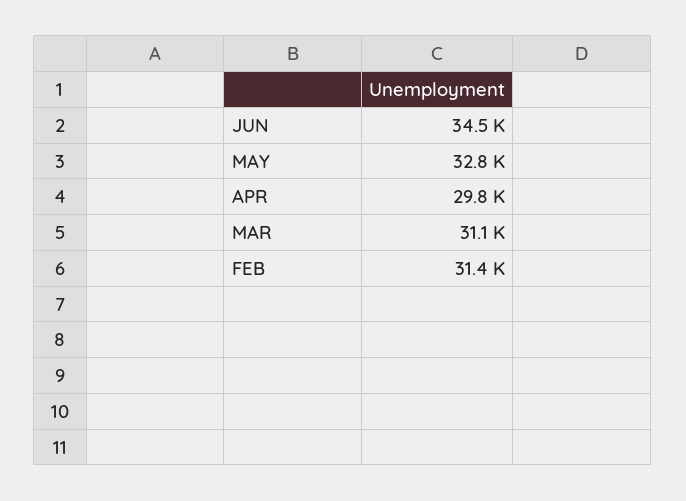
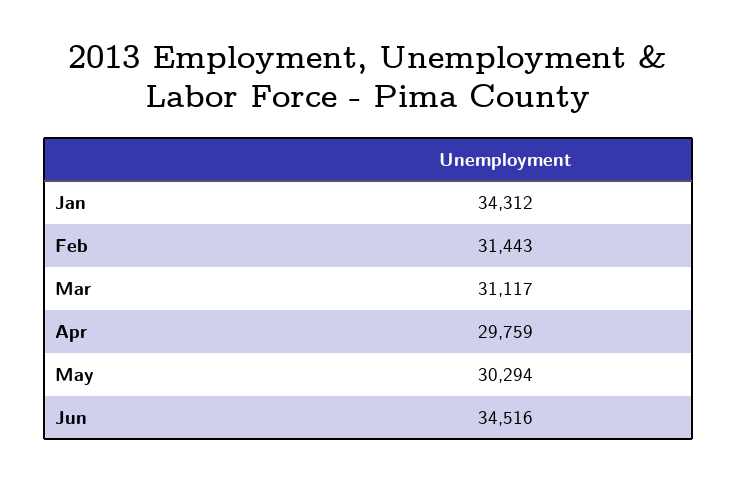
MAY: 32800 -> 30294
Jan: none -> 34312

